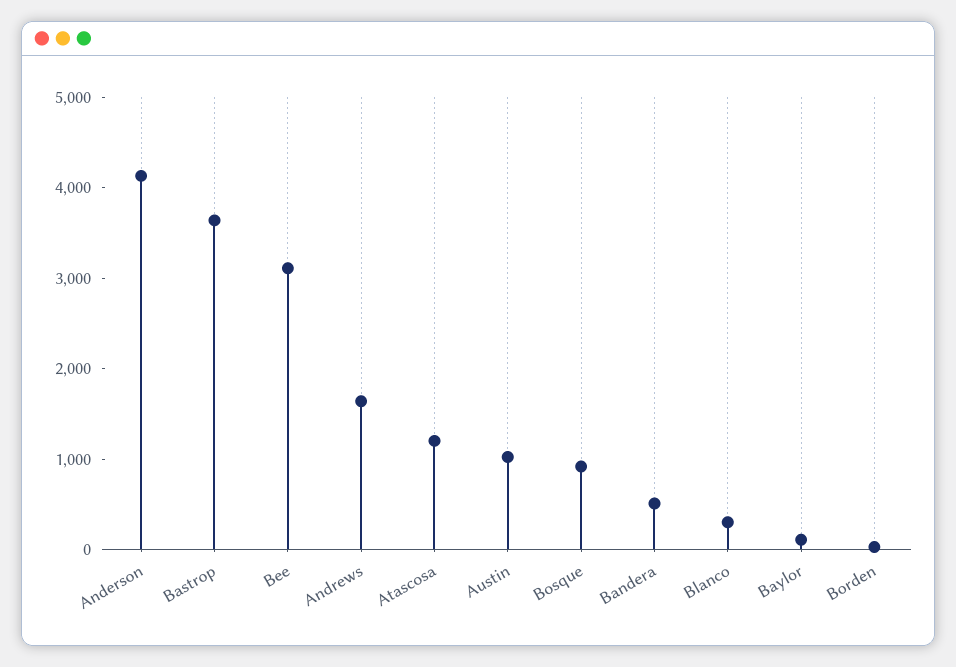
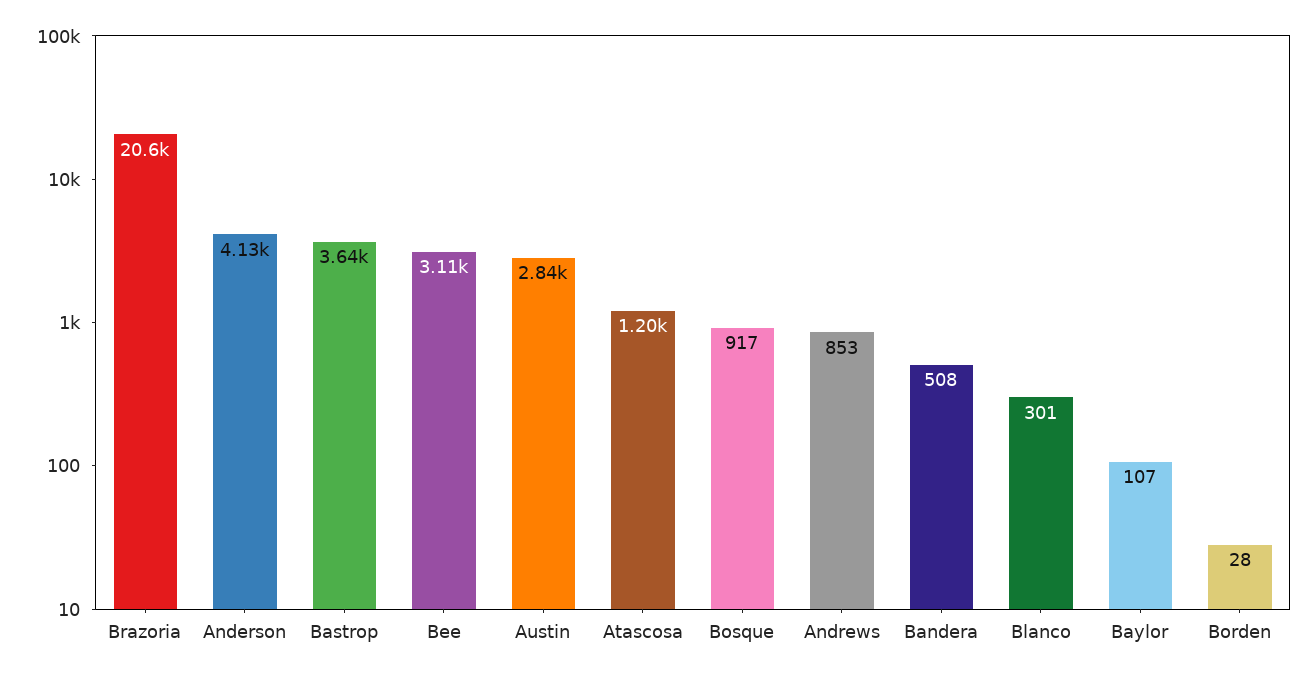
Andrews: 1600 -> 853
Austin: 1000 -> 2840
Brazoria: none -> 20600

